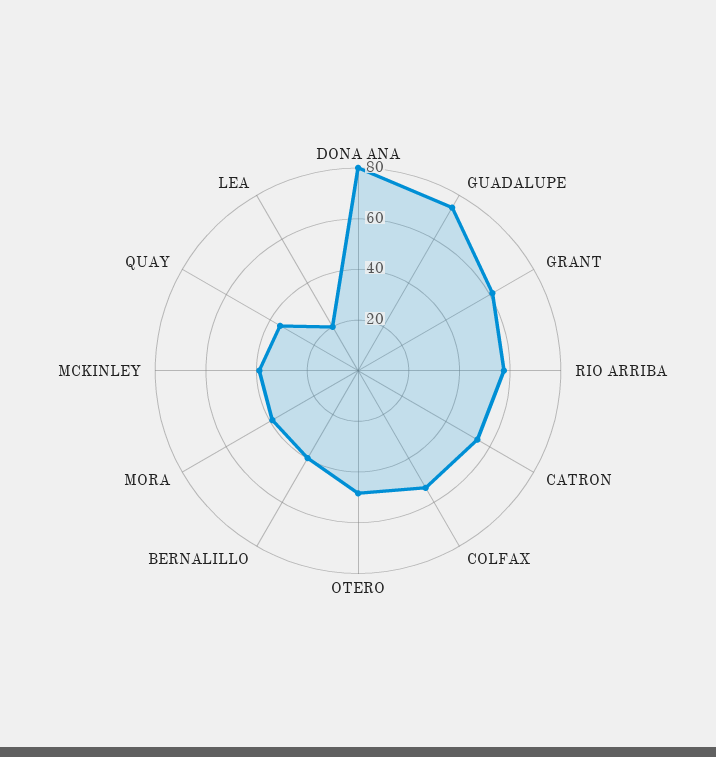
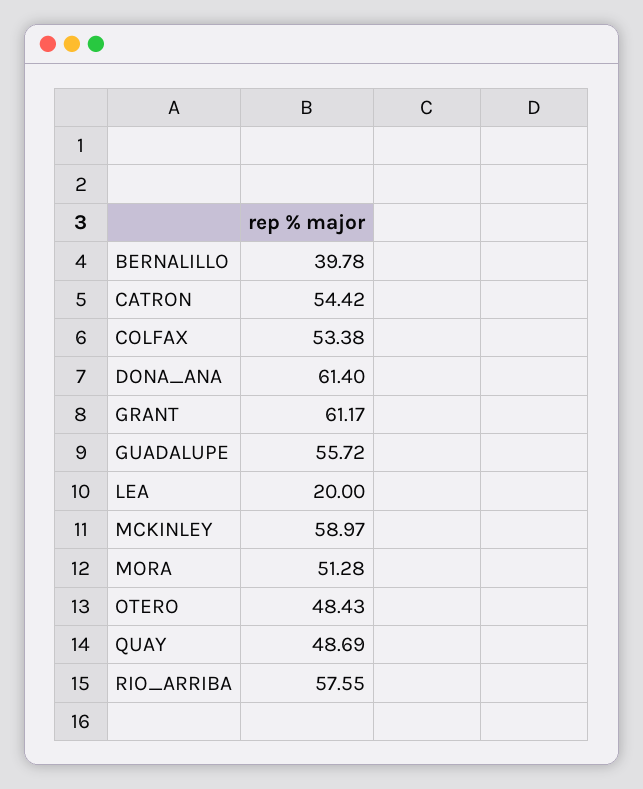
DONA ANA: 80 -> 61.4
GUADALUPE: 75 -> 55.72
MORA: 40 -> 51.28
MCKINLEY: 40 -> 58.97
QUAY: 35 -> 48.69

